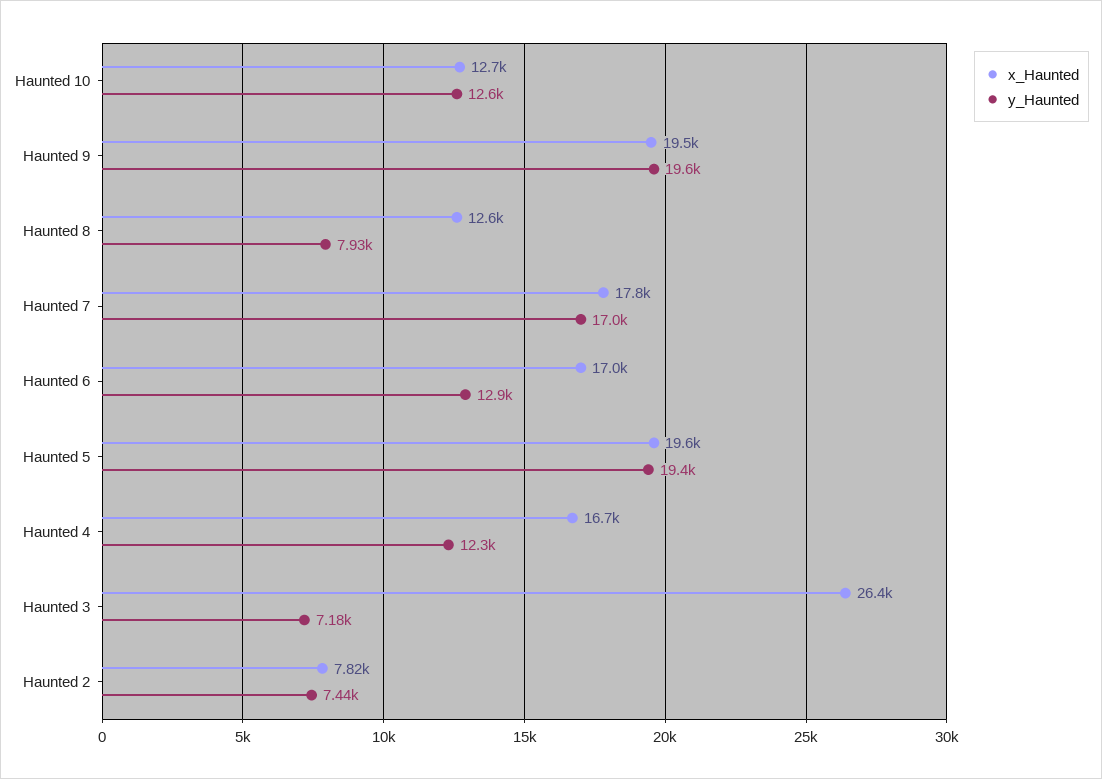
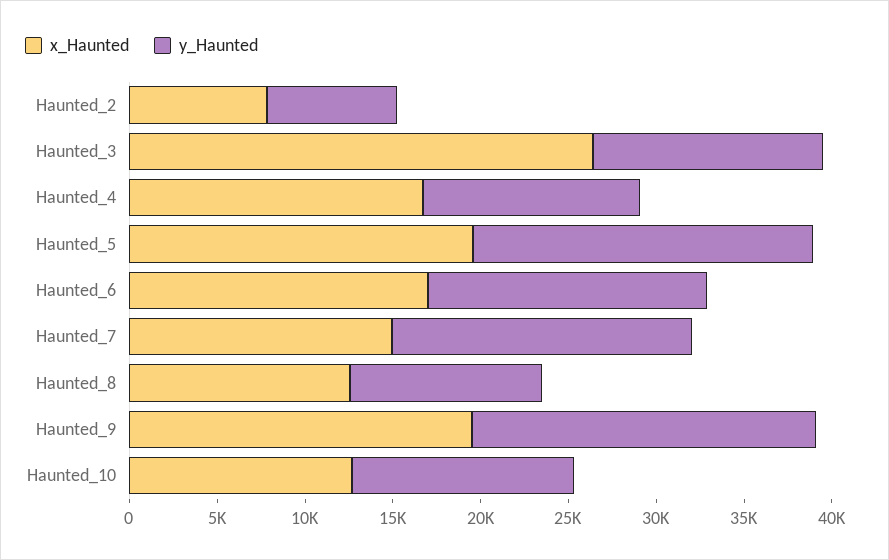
y_Haunted, Haunted 8: 7930 -> 11000
x_Haunted, Haunted 7: 17800 -> 15000
y_Haunted, Haunted 6: 12900 -> 16000
y_Haunted, Haunted 3: 7180 -> 13000

